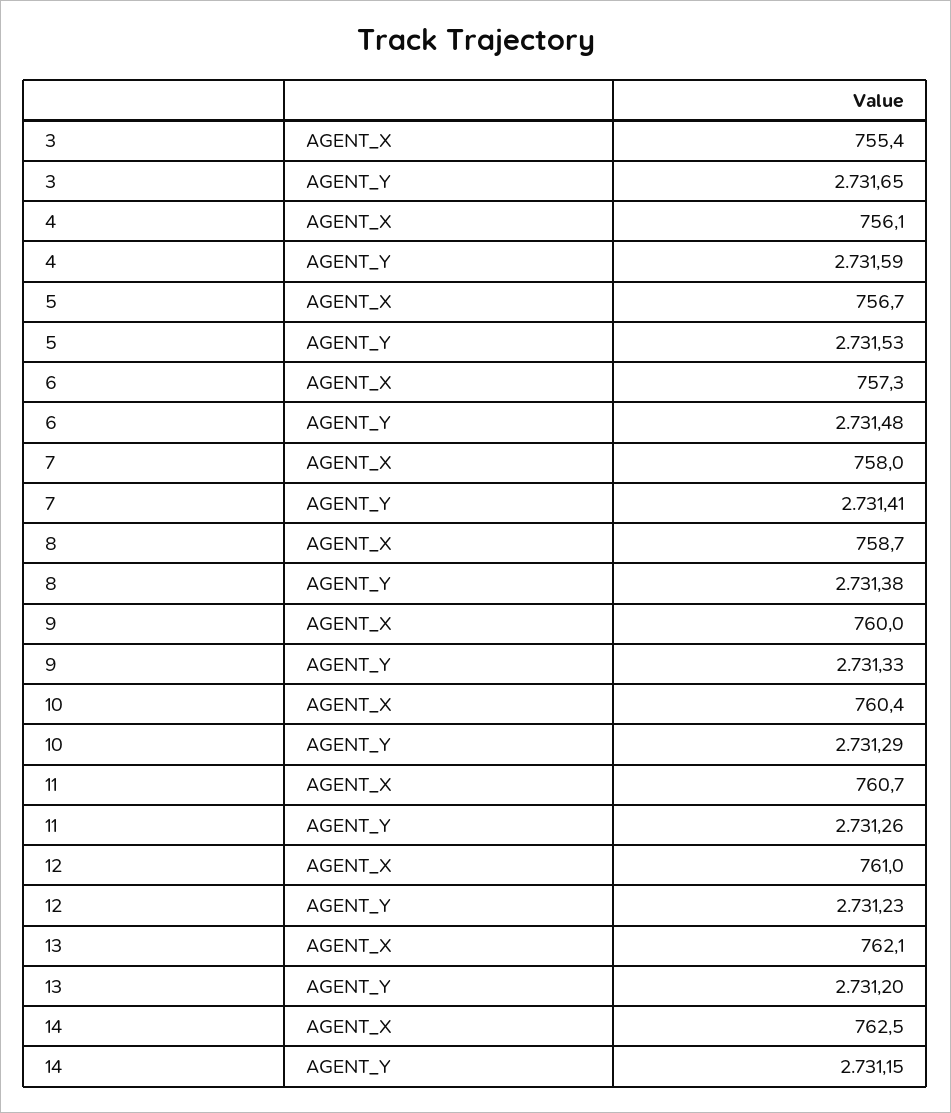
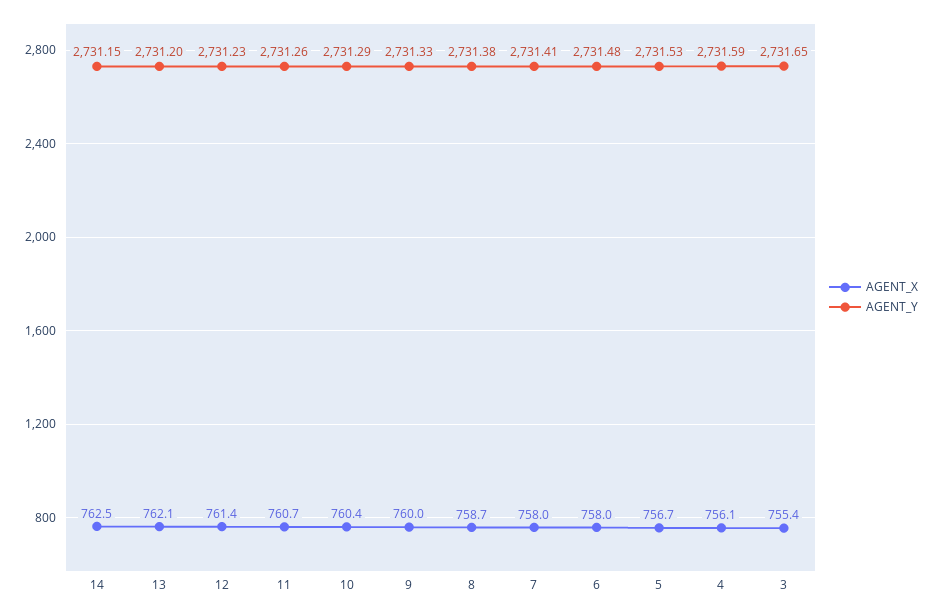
AGENT_X, 6: 757.3 -> 758
AGENT_X, 12: 761 -> 761.4

